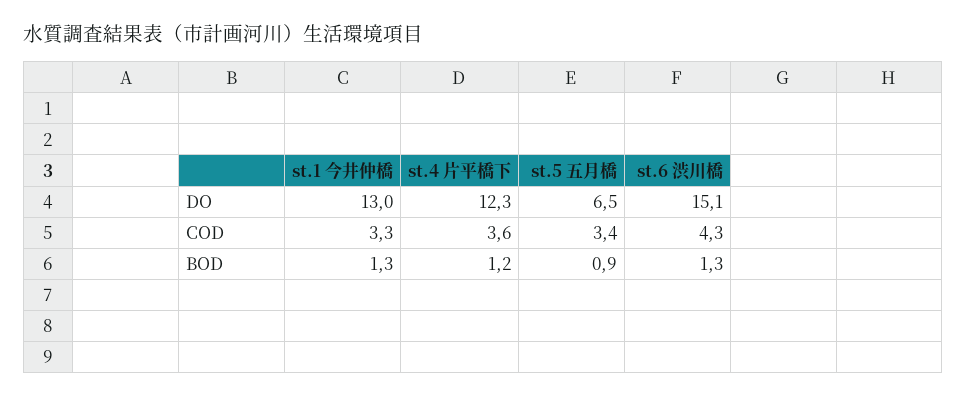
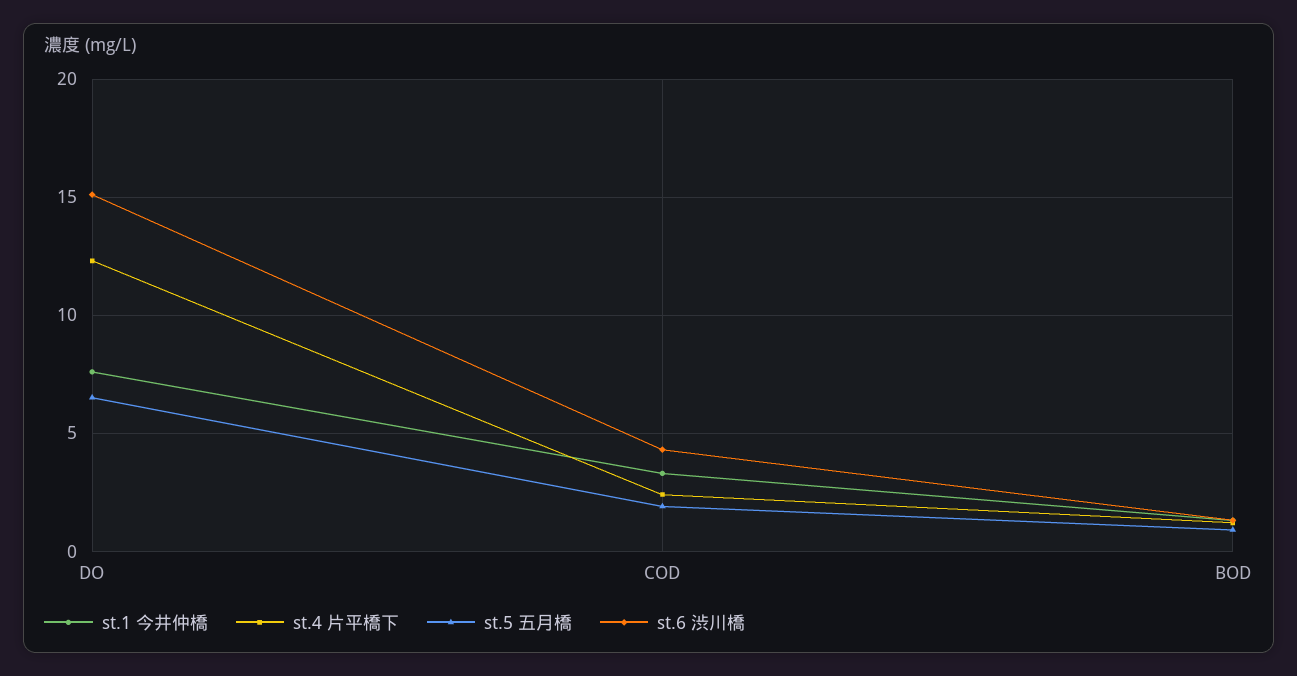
st.1 今井仲橋, DO: 13 -> 7.5
st.4 片平橋下, COD: 3.6 -> 2.5
st.5 五月橋, COD: 3.4 -> 2

